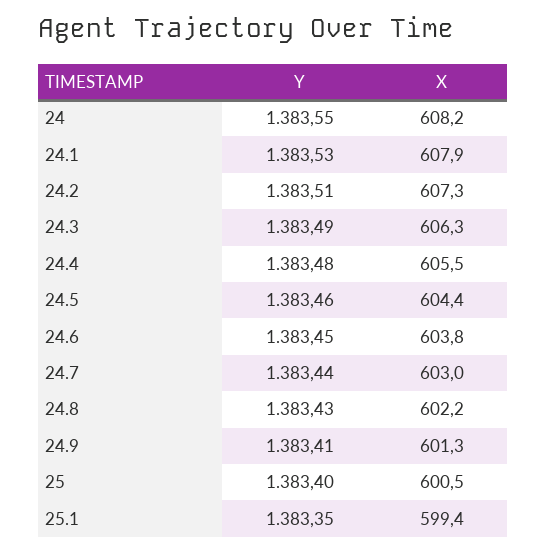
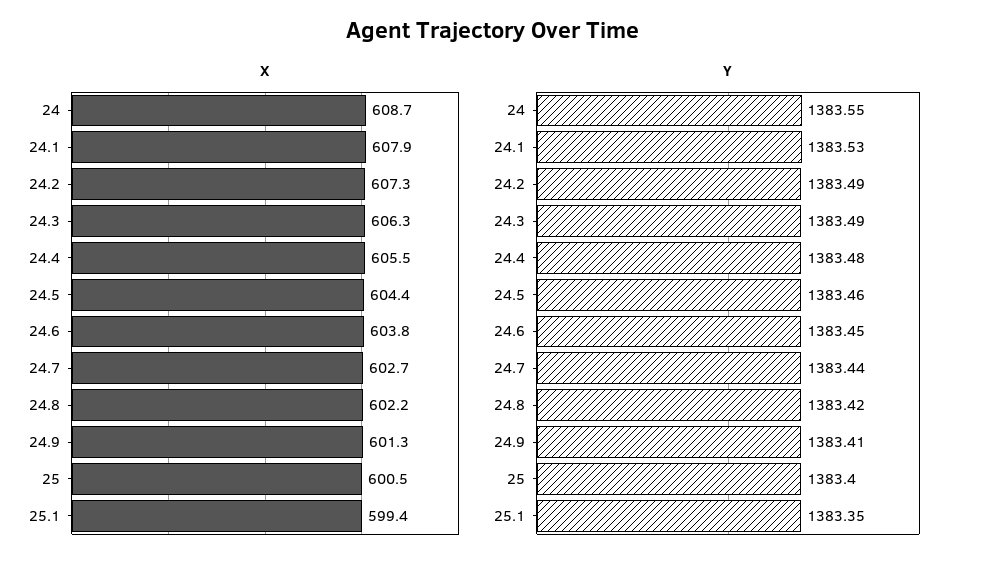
X, 24: 608.2 -> 608.7
Y, 24.2: 1383.51 -> 1383.49
X, 24.7: 603 -> 602.7
Y, 24.8: 1383.43 -> 1383.42

